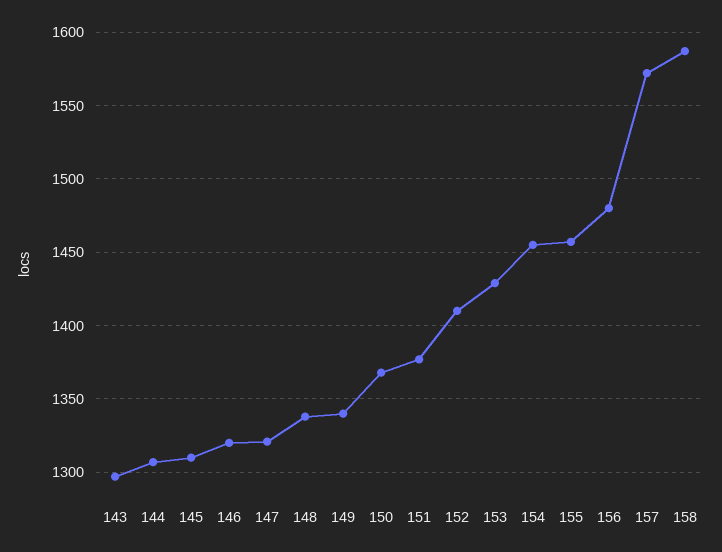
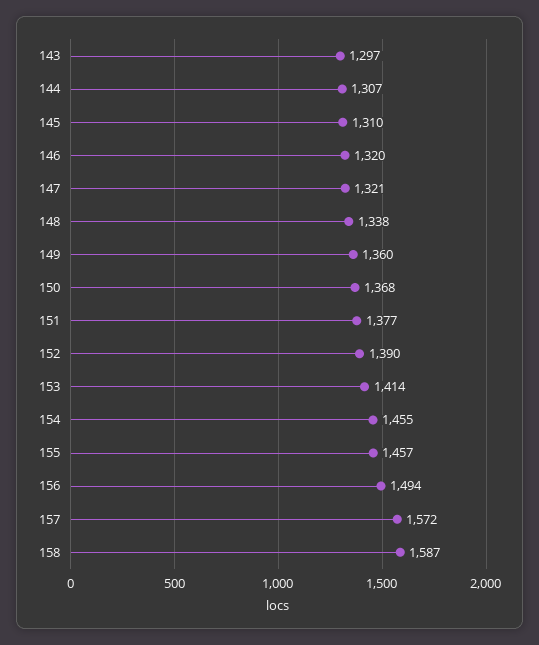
149: 1340 -> 1360
152: 1410 -> 1390
153: 1430 -> 1414
156: 1480 -> 1494

